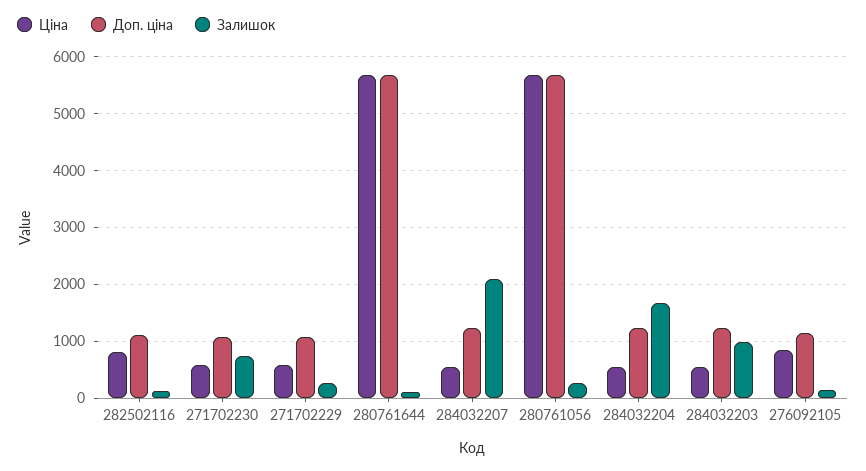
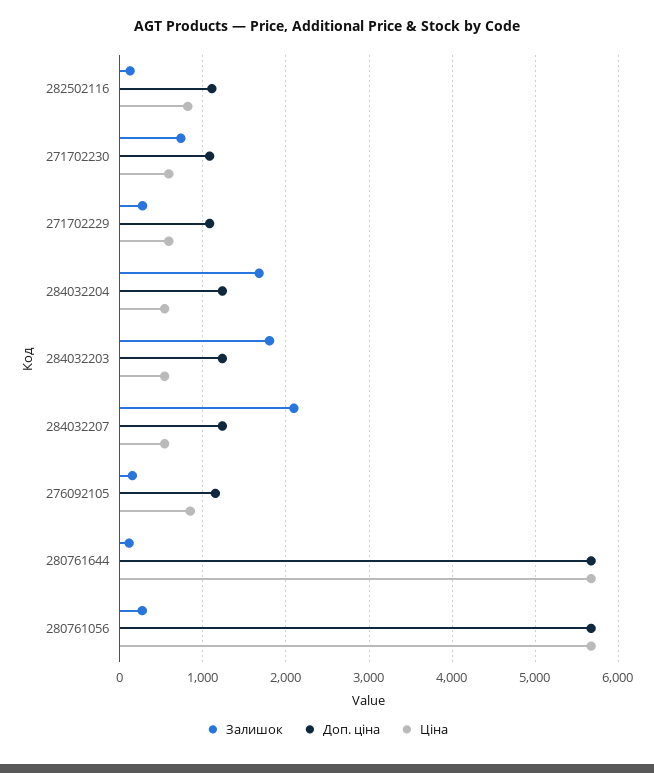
Залишок, 284032203: 1000 -> 1800

